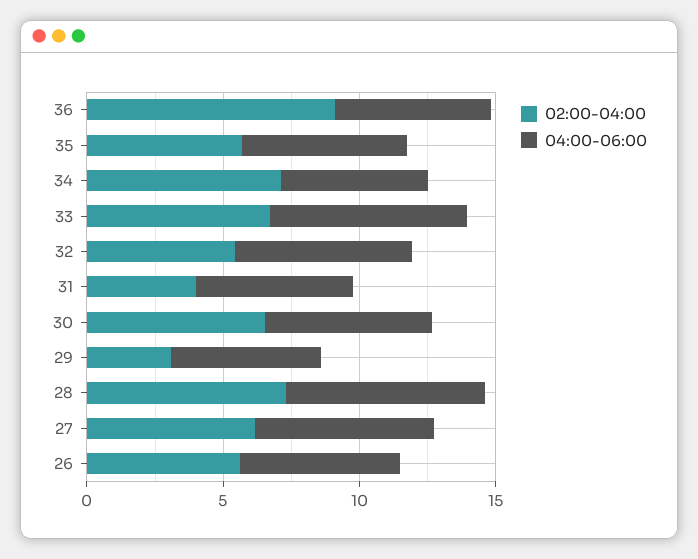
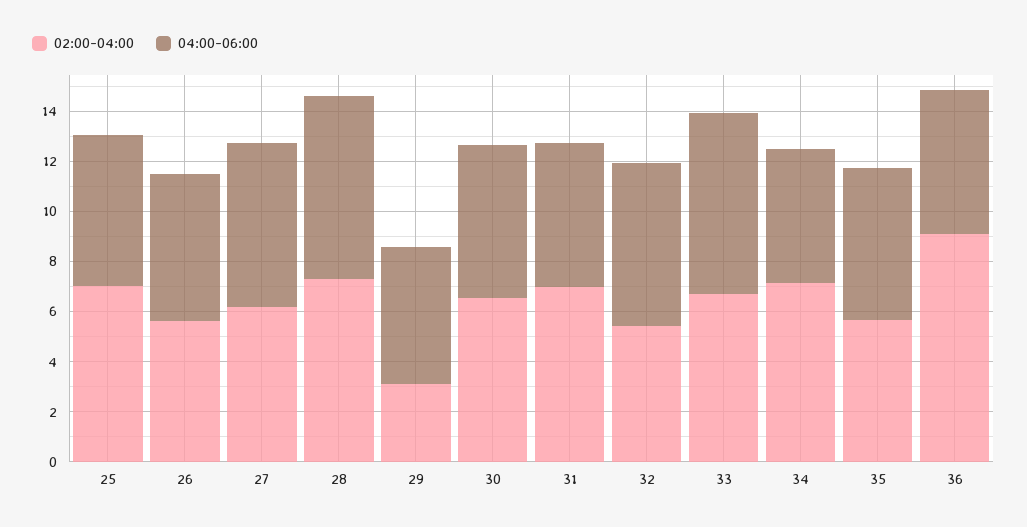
02:00-04:00, 31: 4 -> 7
02:00-04:00, 25: none -> 7
04:00-06:00, 25: none -> 6

